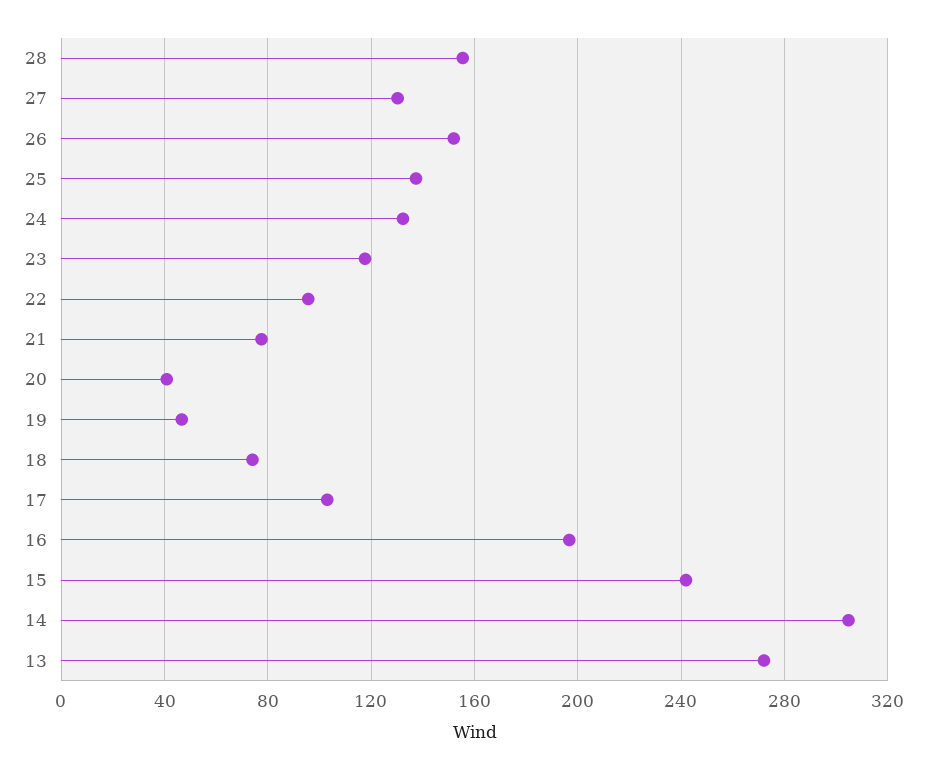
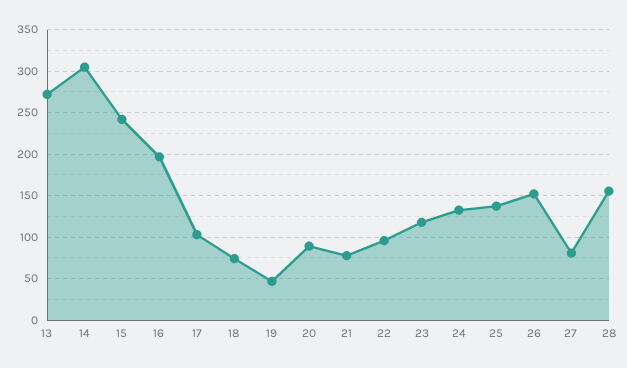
27: 130 -> 80
20: 40 -> 90

